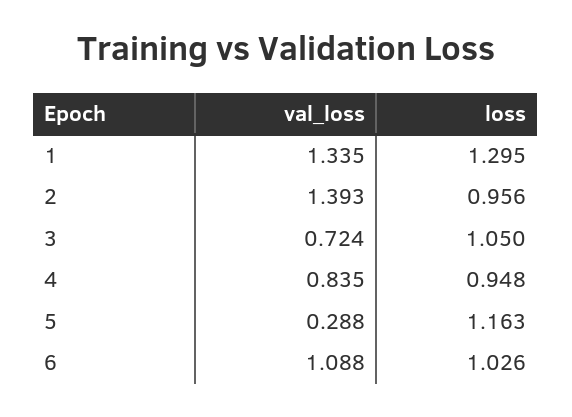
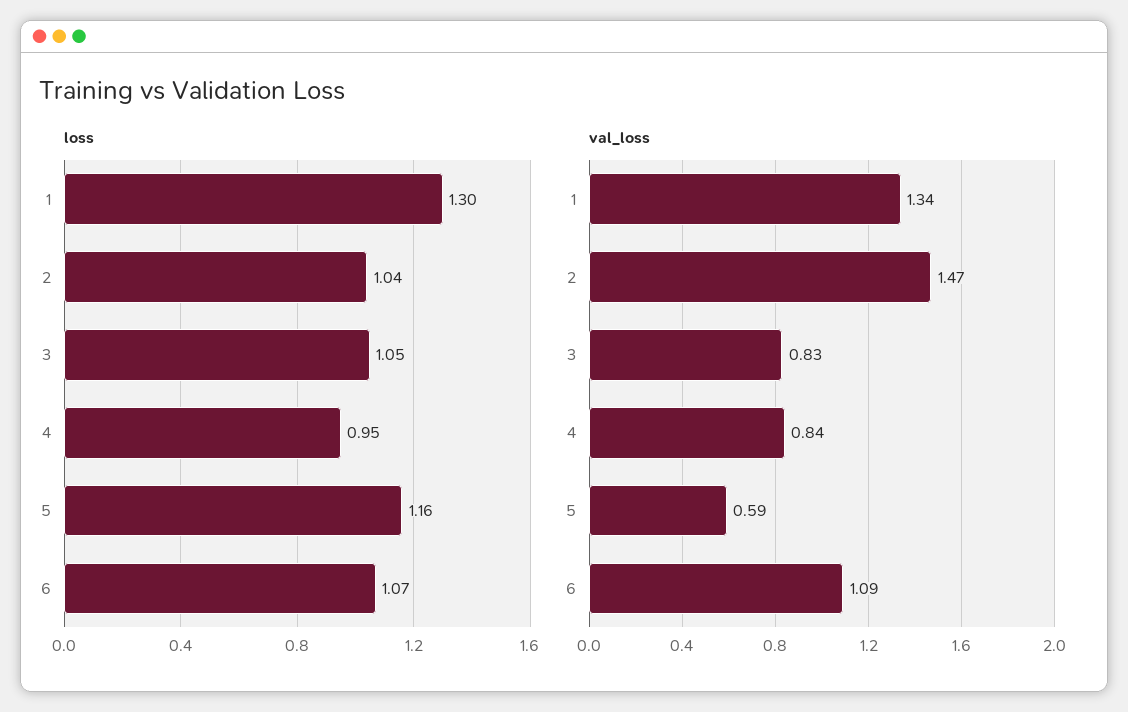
val_loss, 2: 1.393 -> 1.47
loss, 2: 0.956 -> 1.04
val_loss, 3: 0.724 -> 0.83
val_loss, 5: 0.288 -> 0.59
loss, 6: 1.026 -> 1.07

